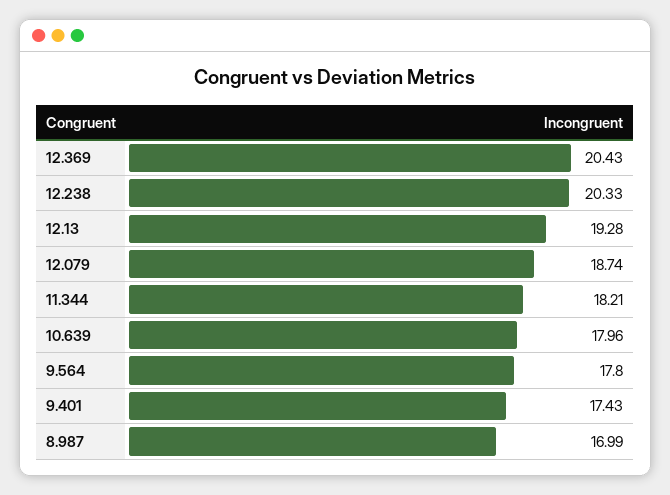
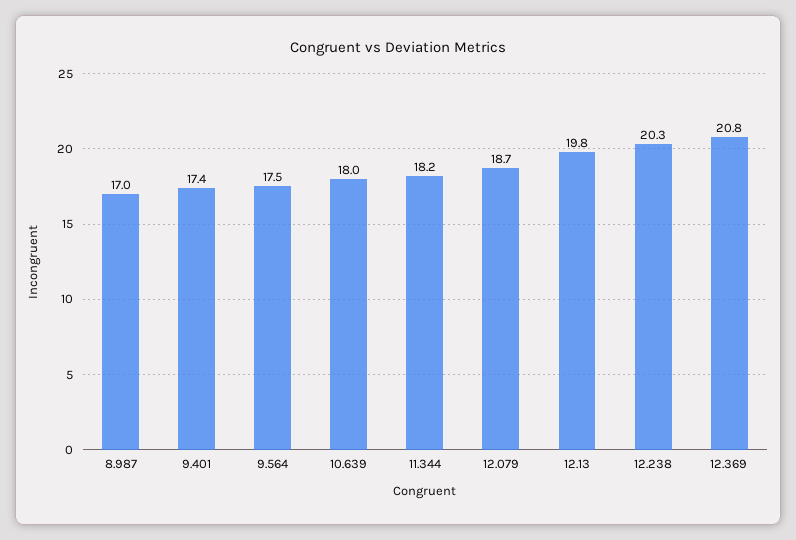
12.369: 20.43 -> 20.8
12.13: 19.28 -> 19.8
9.564: 17.8 -> 17.5

